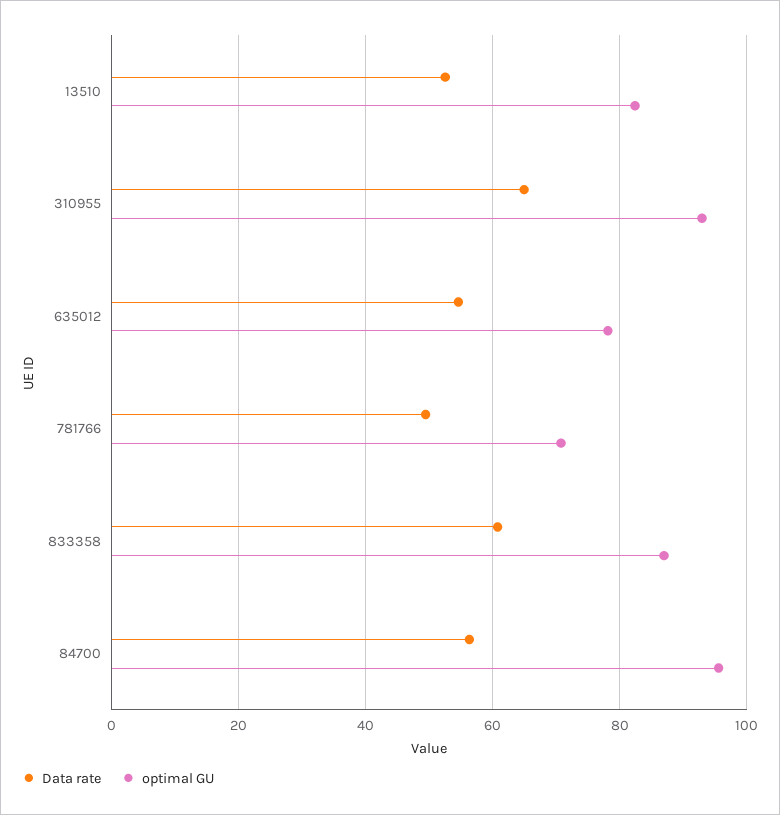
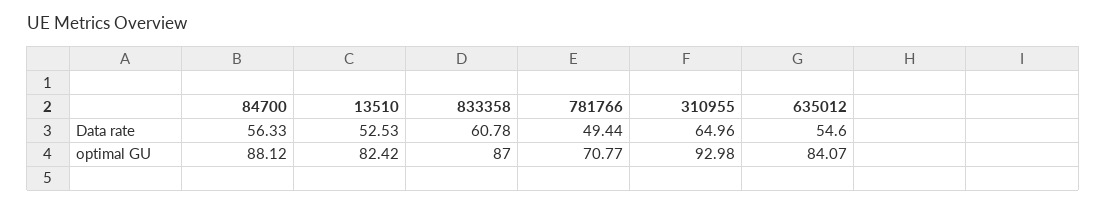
optimal GU, 635012: 78 -> 84.07
optimal GU, 84700: 96 -> 88.12

